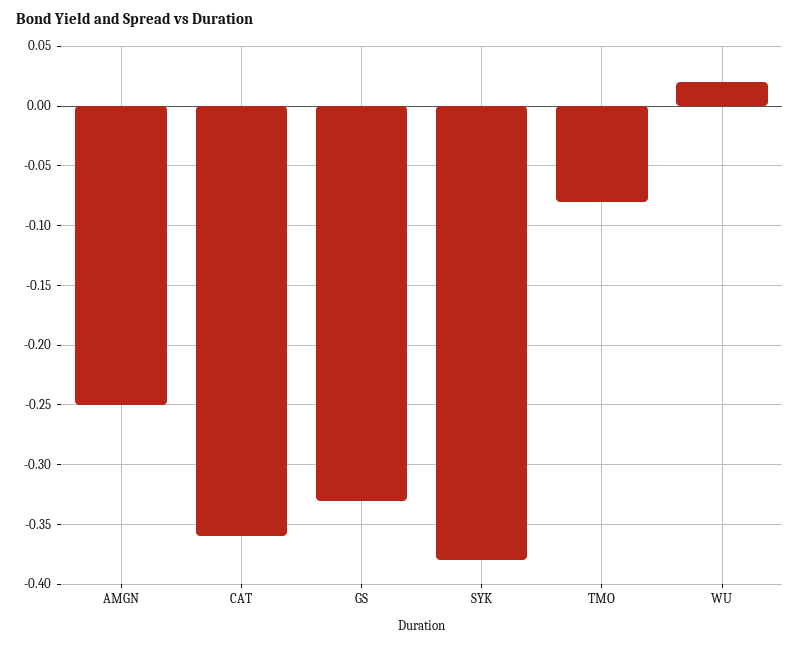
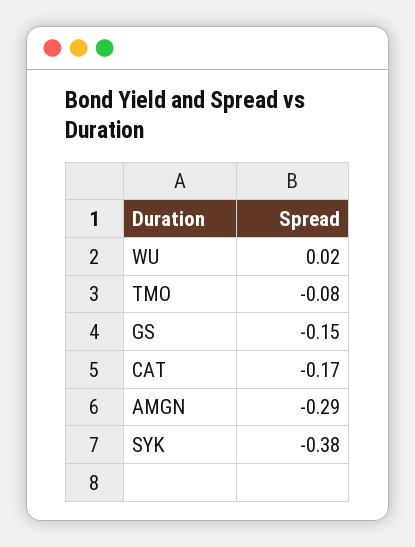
AMGN: -0.25 -> -0.29
CAT: -0.36 -> -0.17
GS: -0.33 -> -0.15

